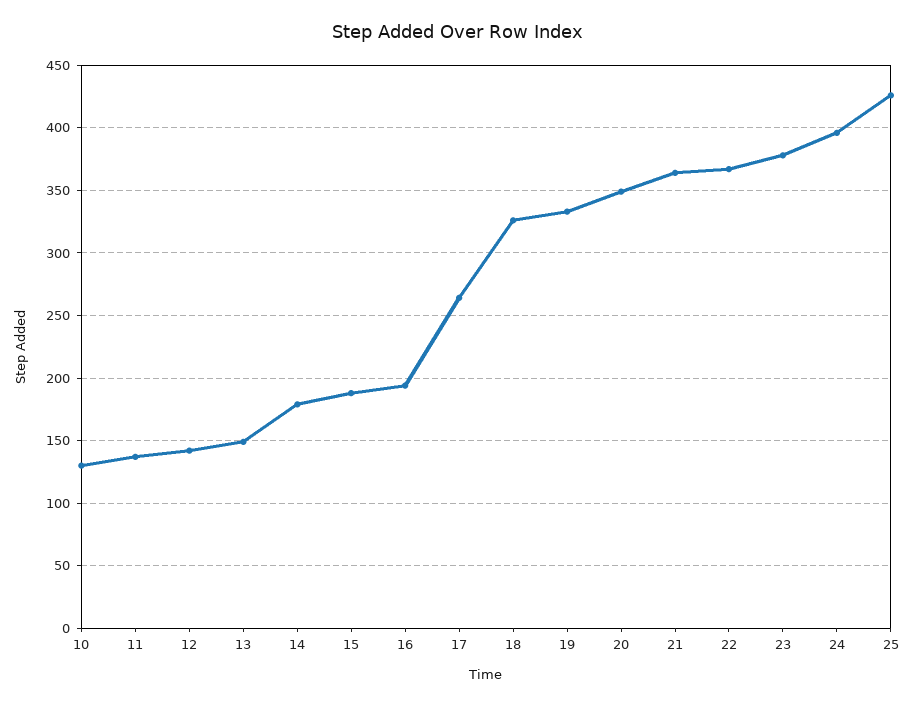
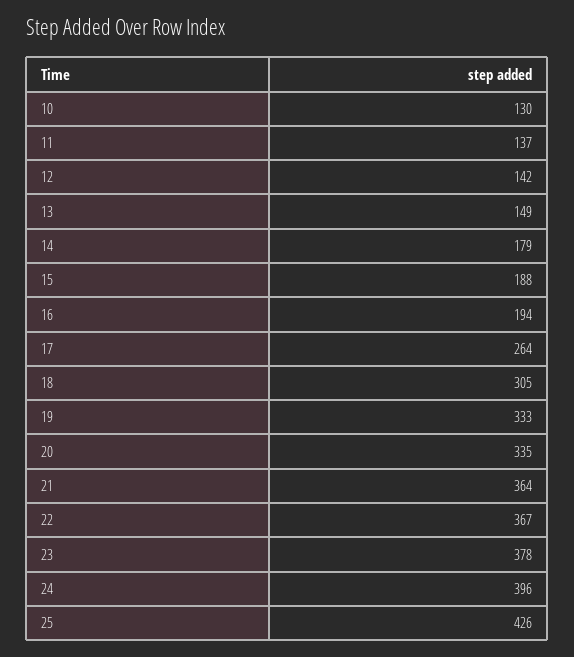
18: 325 -> 305
20: 350 -> 335

